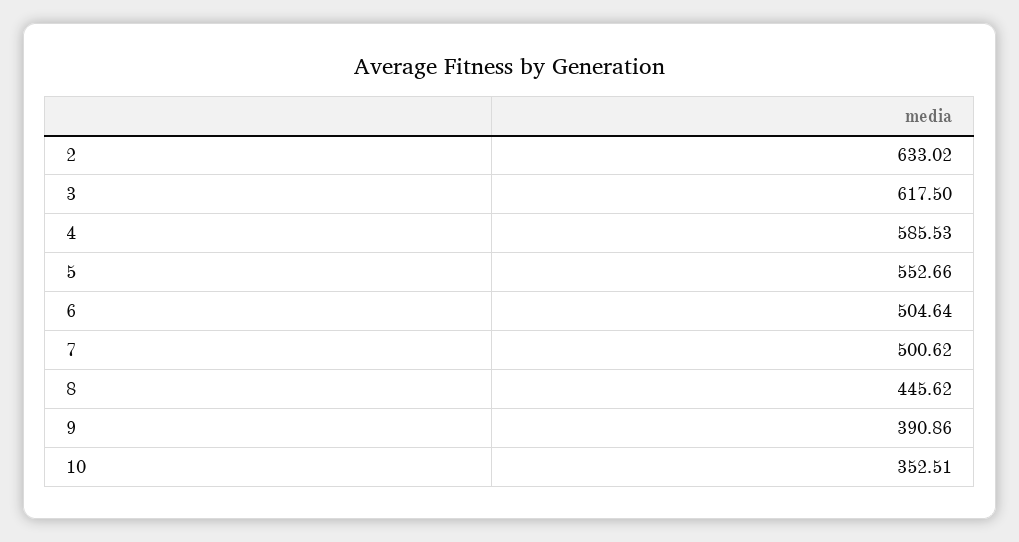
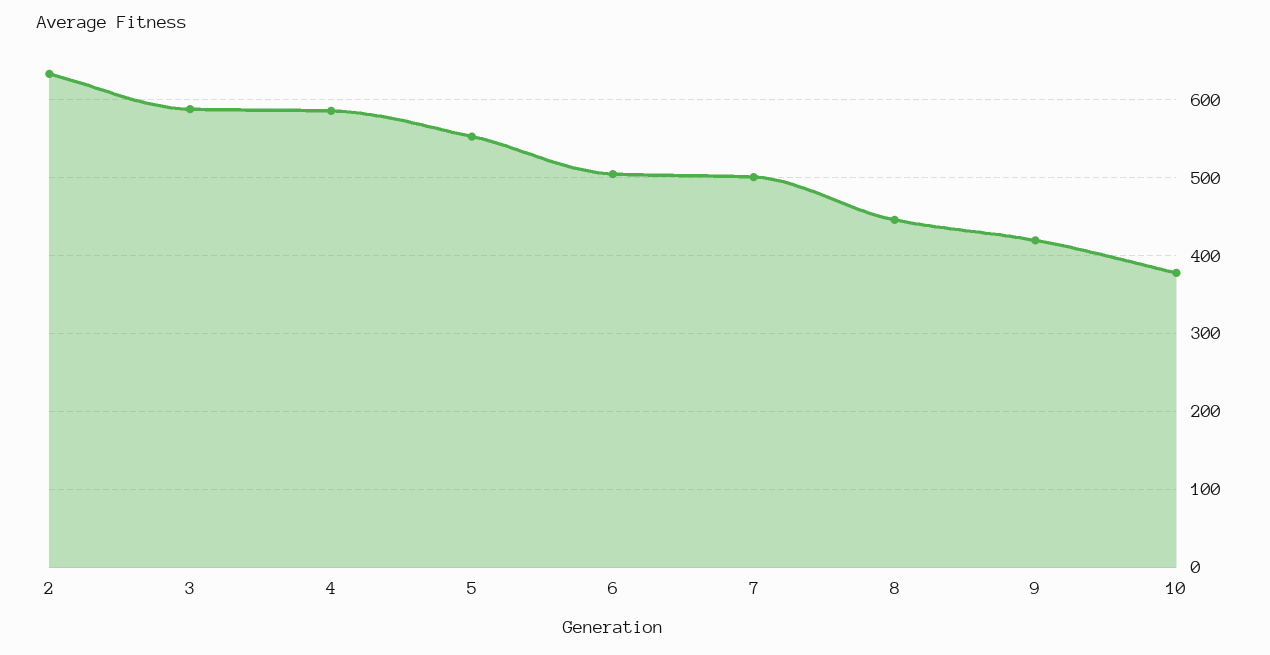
3: 617.5 -> 590
9: 390.86 -> 420
10: 352.51 -> 380

